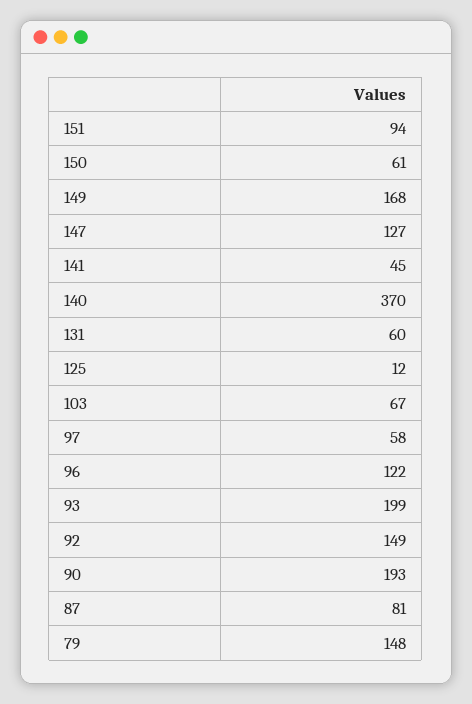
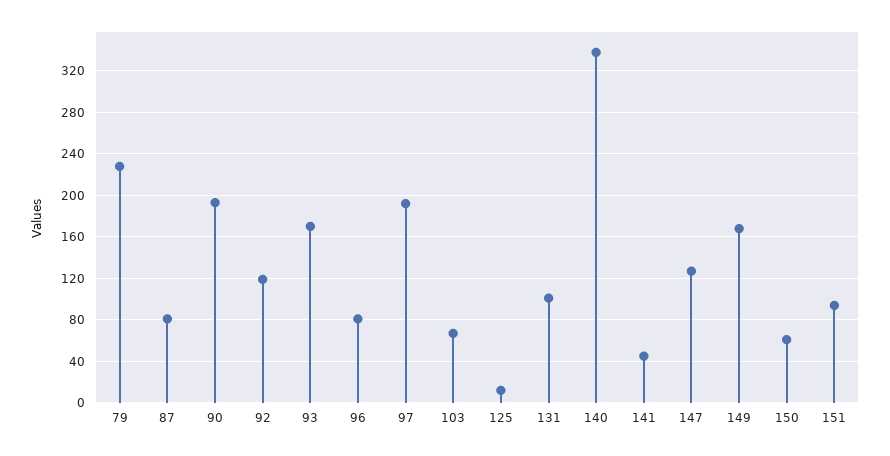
140: 370 -> 340
131: 60 -> 100
97: 58 -> 190
96: 122 -> 80
93: 199 -> 170
92: 149 -> 120
79: 148 -> 230

